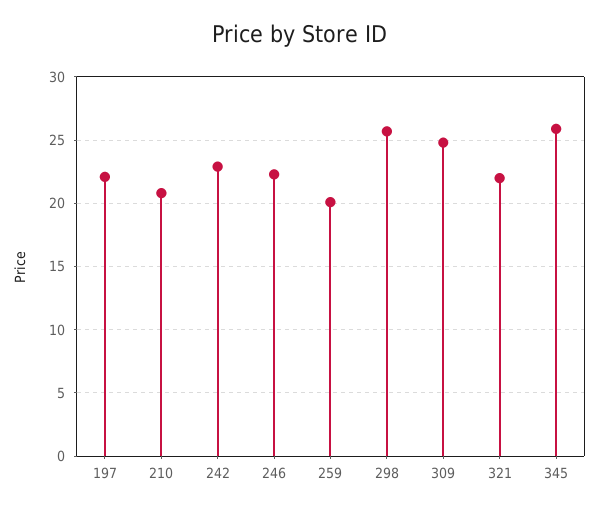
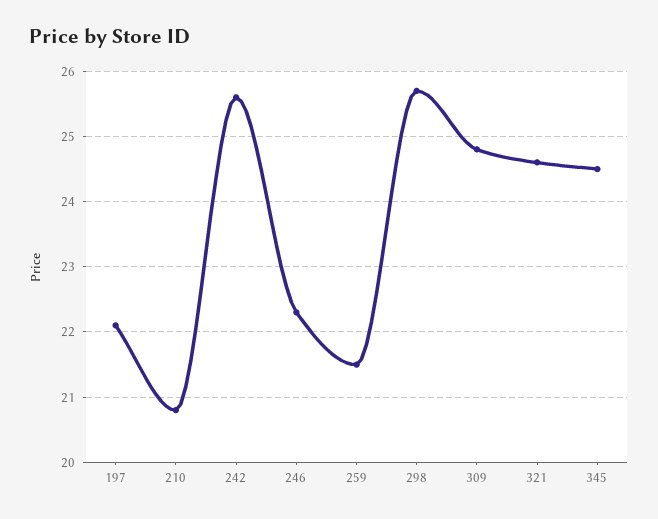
242: 23 -> 25.6
259: 20 -> 21.5
321: 22 -> 24.6
345: 26 -> 24.5

